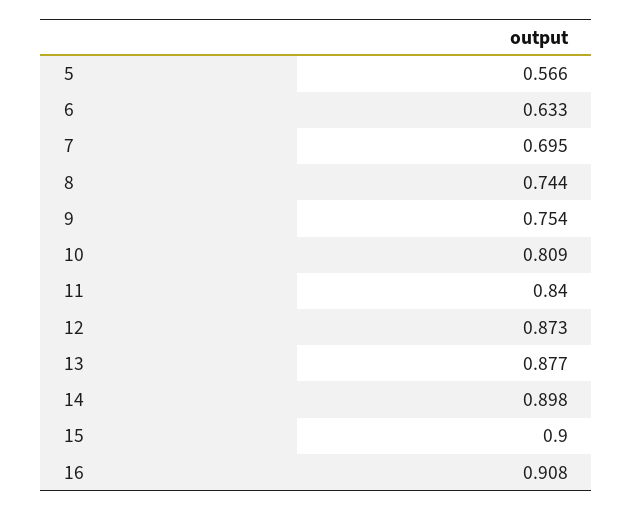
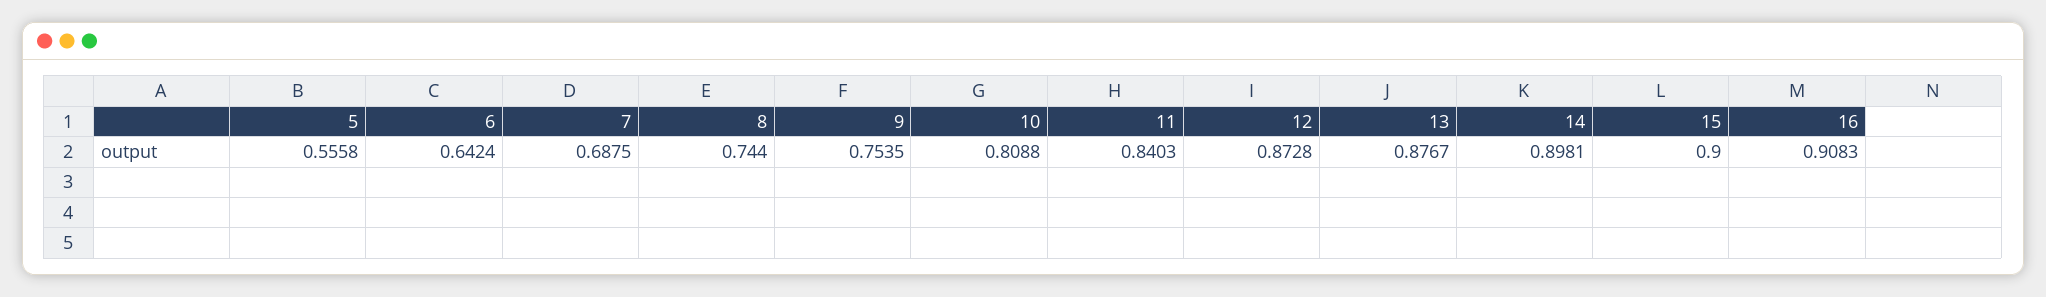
5: 0.566 -> 0.5558
6: 0.633 -> 0.6424
7: 0.695 -> 0.6875

